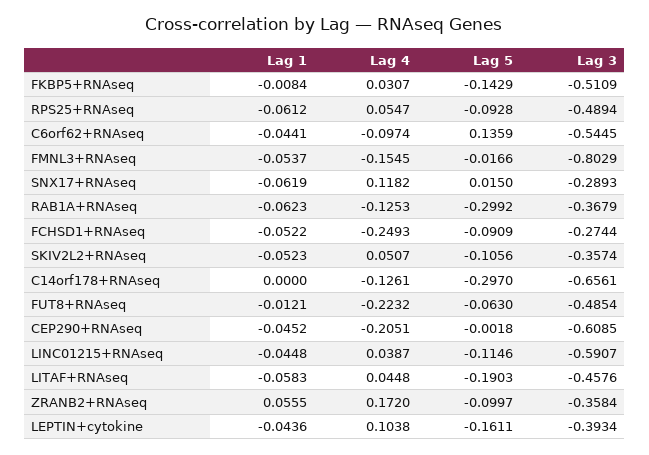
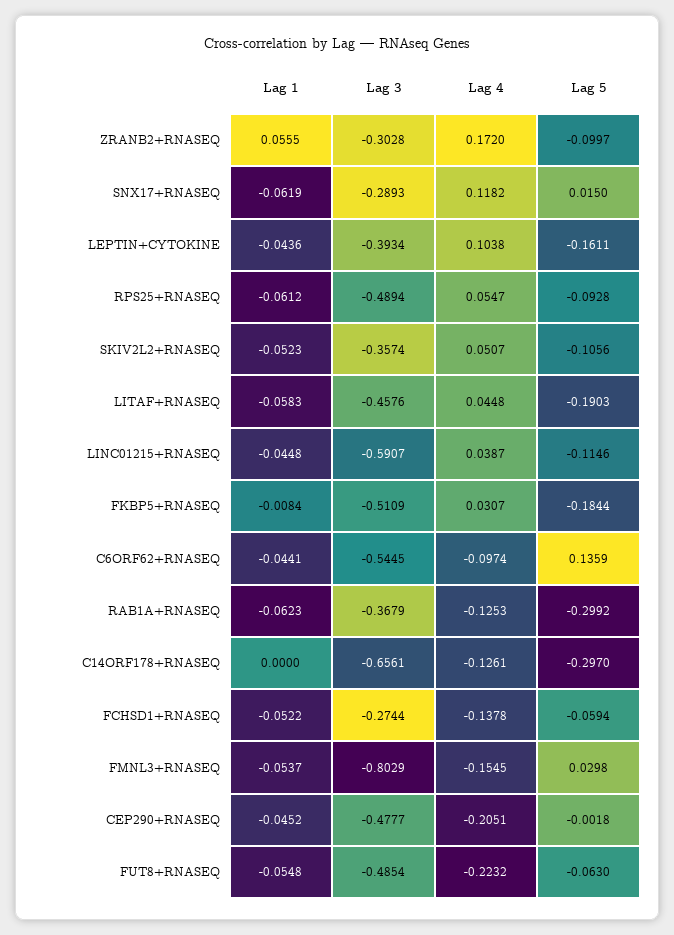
Lag 5, FKBP5+RNAseq: -0.1429 -> -0.1844
Lag 5, FMNL3+RNAseq: -0.0166 -> 0.0298
Lag 4, FCHSD1+RNAseq: -0.2493 -> -0.1378
Lag 5, FCHSD1+RNAseq: -0.0909 -> -0.0594
Lag 1, FUT8+RNAseq: -0.0121 -> -0.0548
Lag 3, CEP290+RNAseq: -0.6085 -> -0.4777
Lag 3, ZRANB2+RNAseq: -0.3584 -> -0.3028

